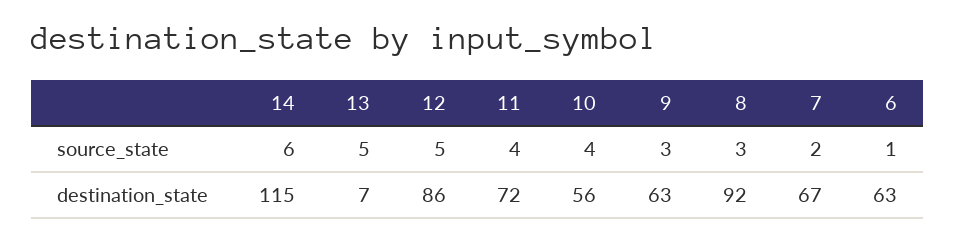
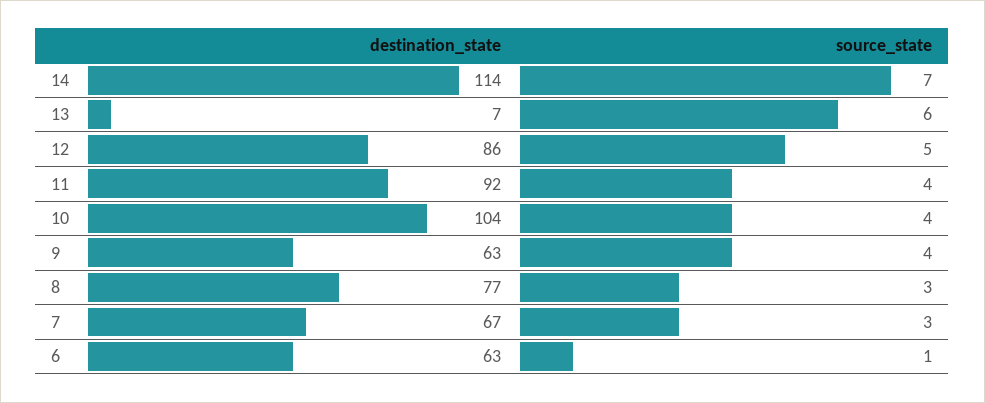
14, source_state: 6 -> 7
13, source_state: 5 -> 6
9, source_state: 3 -> 4
7, source_state: 2 -> 3
14, destination_state: 115 -> 114
11, destination_state: 72 -> 92
10, destination_state: 56 -> 104
8, destination_state: 92 -> 77

